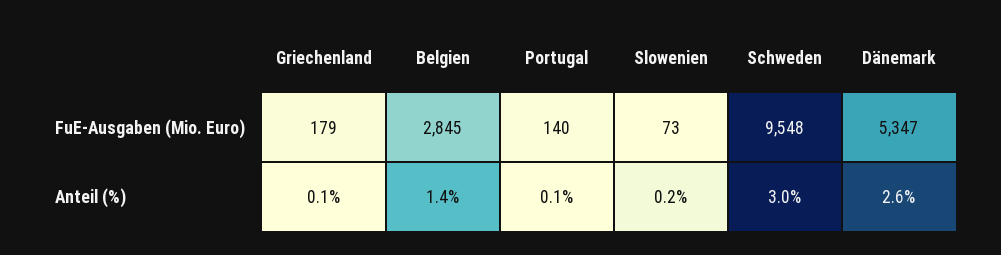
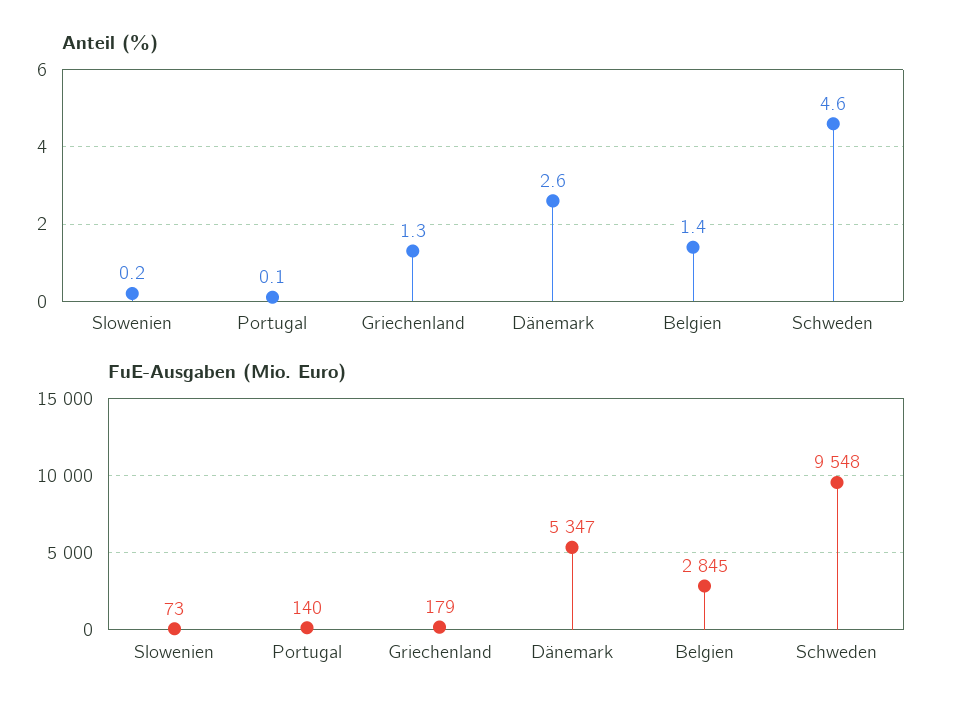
Anteil (%), Griechenland: 0.1 -> 1.3
Anteil (%), Schweden: 3 -> 4.6

